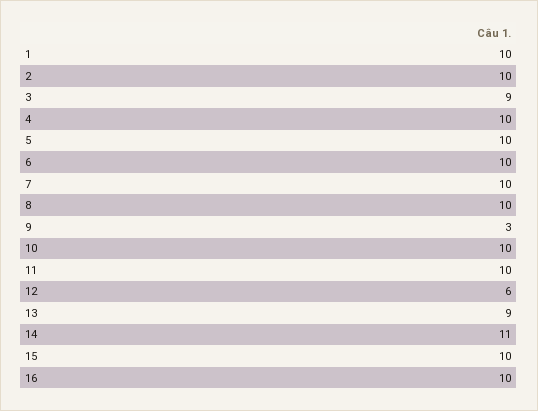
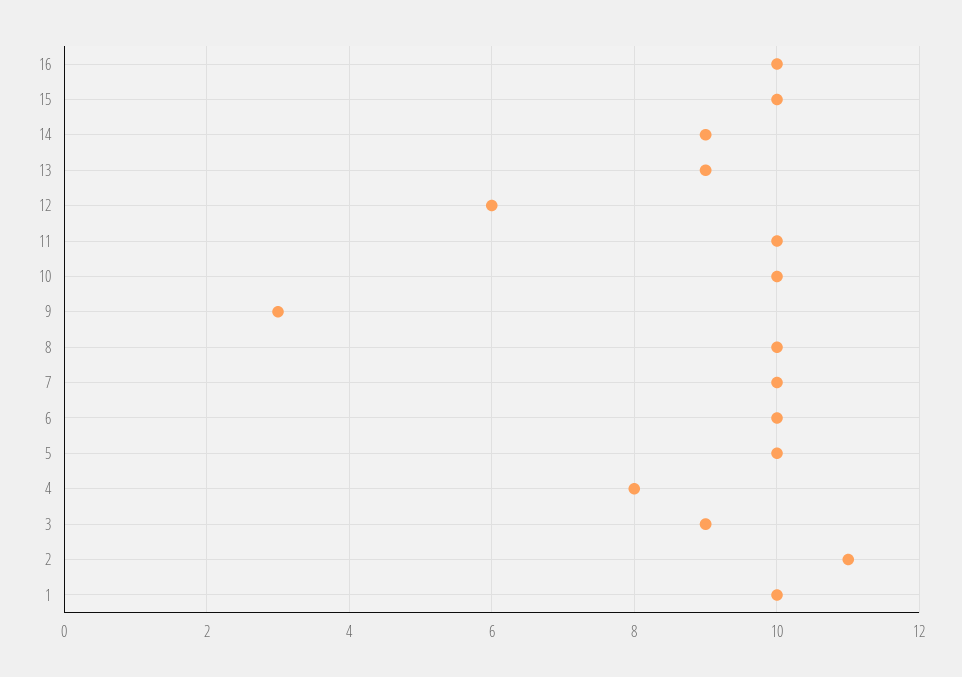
2: 10 -> 11
4: 10 -> 8
14: 11 -> 9

